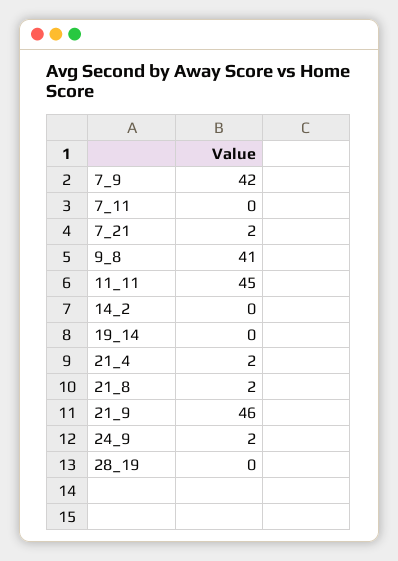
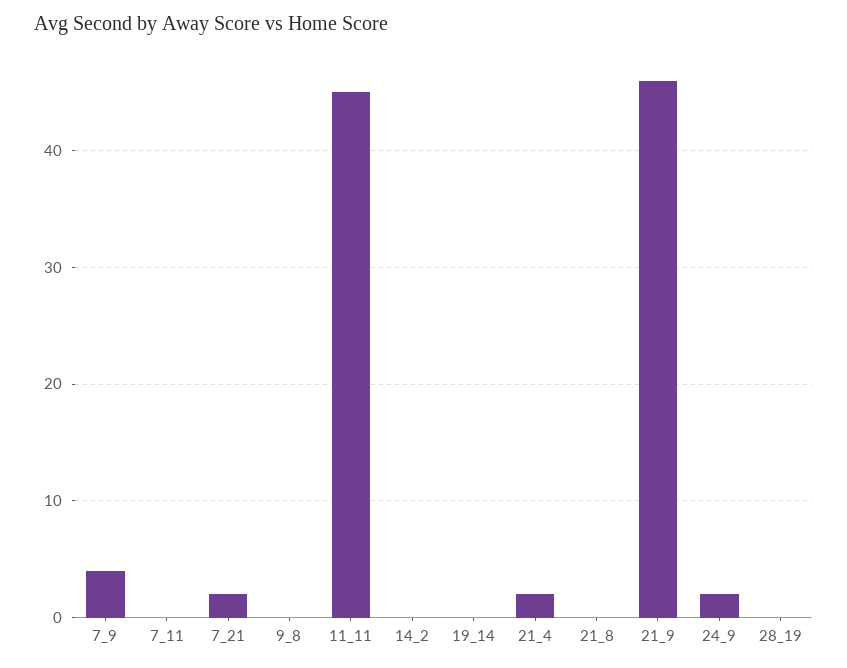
7_9: 42 -> 4
9_8: 41 -> 0
21_8: 2 -> 0

